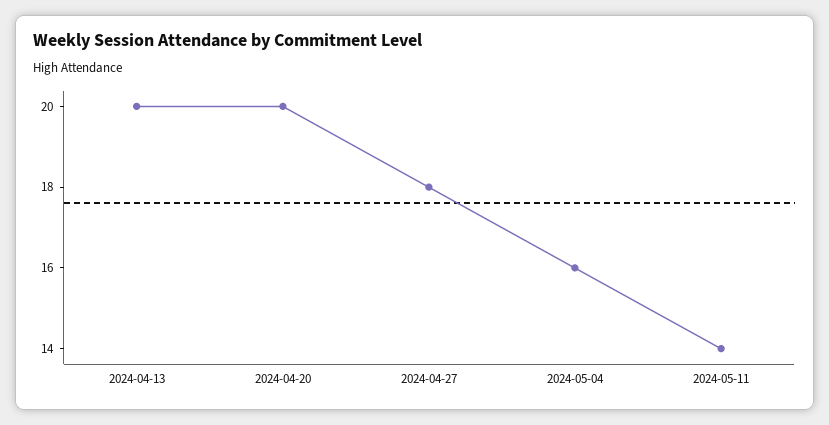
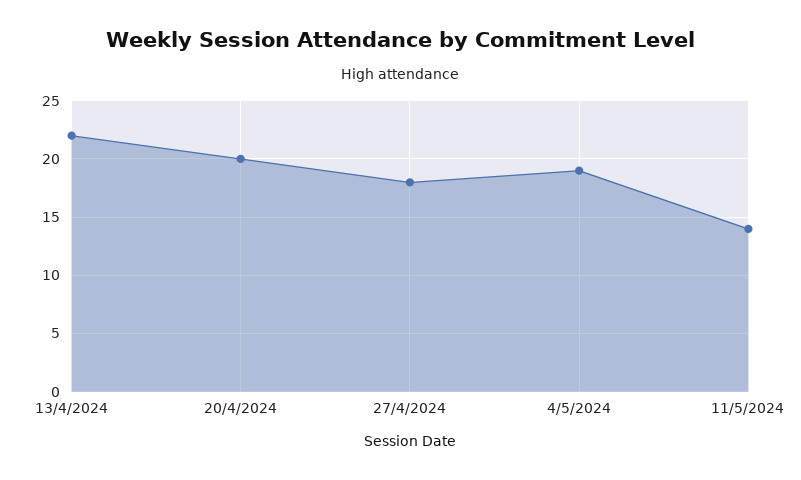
2024-04-13: 20 -> 22
2024-05-04: 16 -> 19

